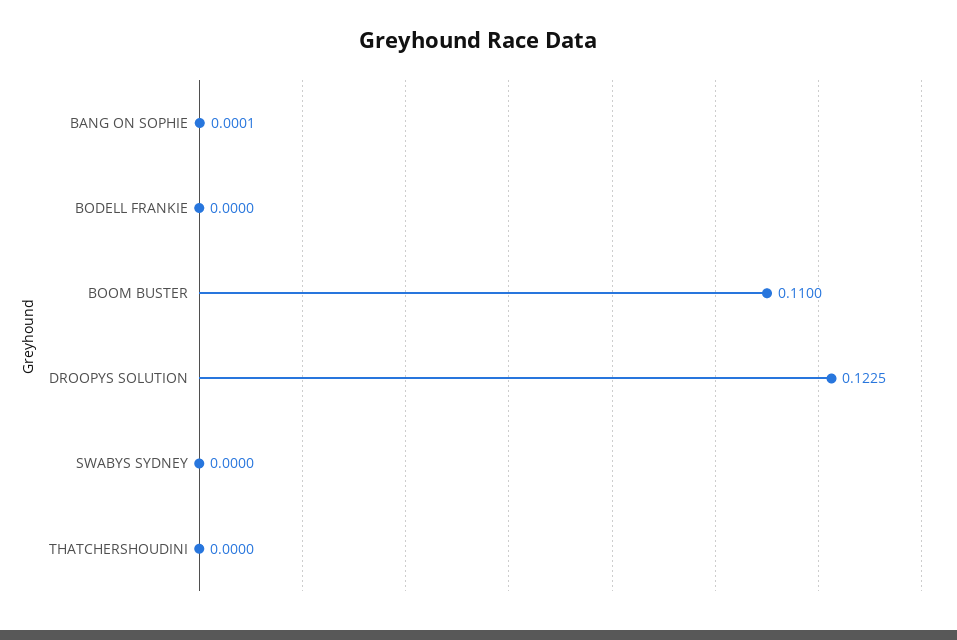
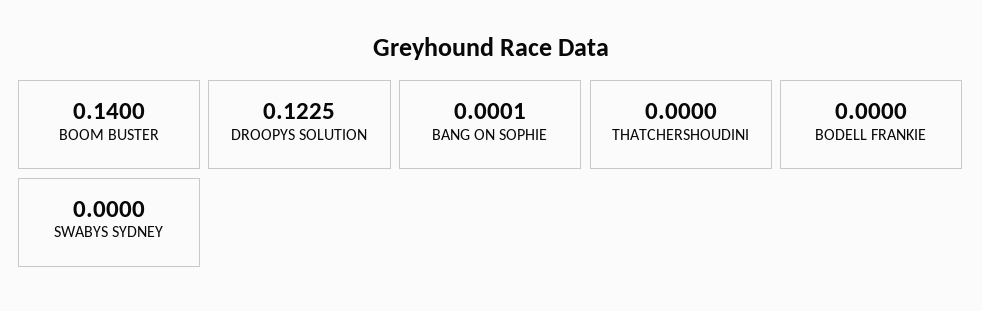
BOOM BUSTER: 0.11 -> 0.14

